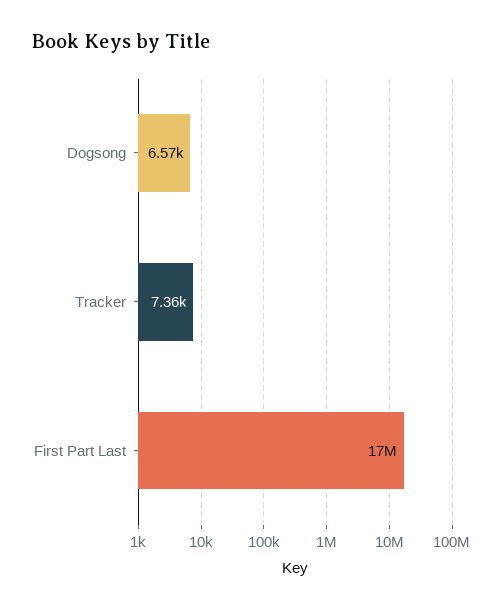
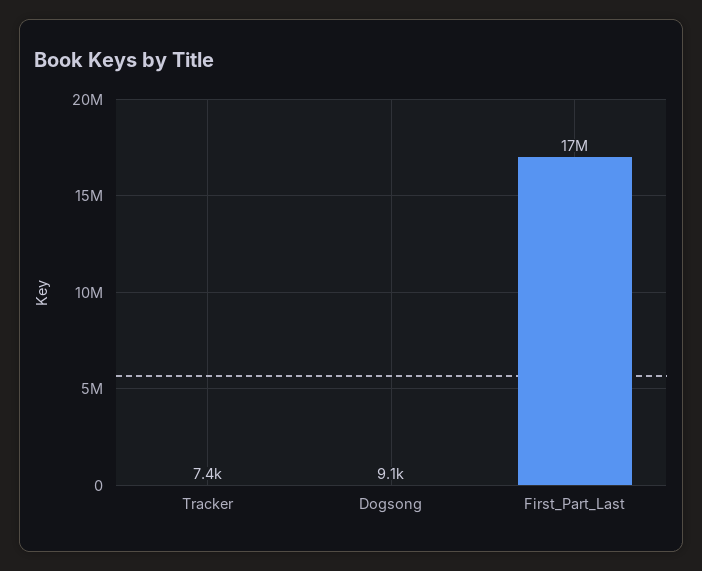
Dogsong: 6570 -> 9100

